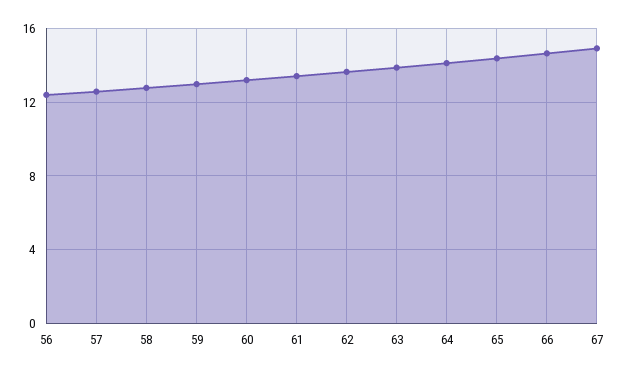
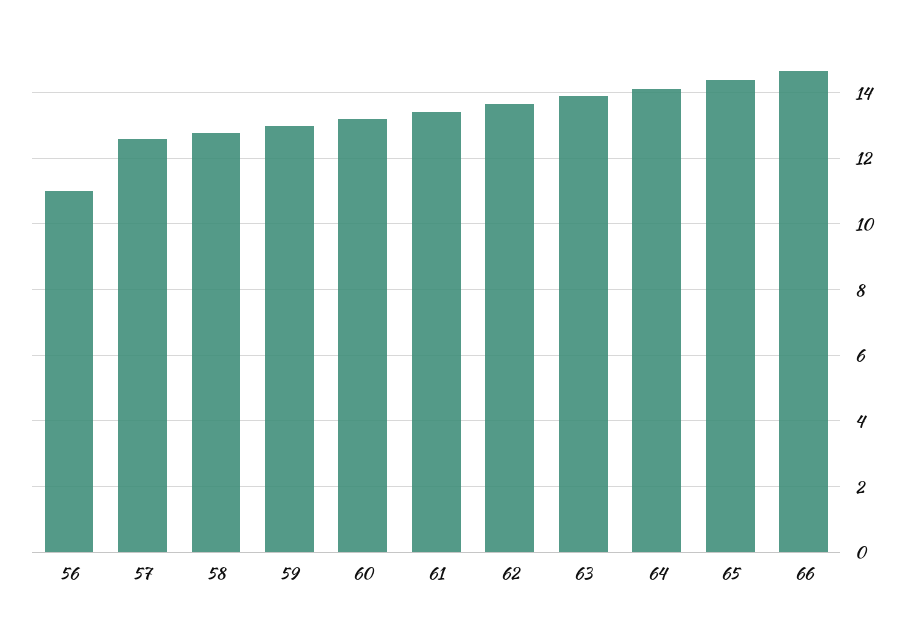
56: 12.5 -> 11
67: 15 -> none

